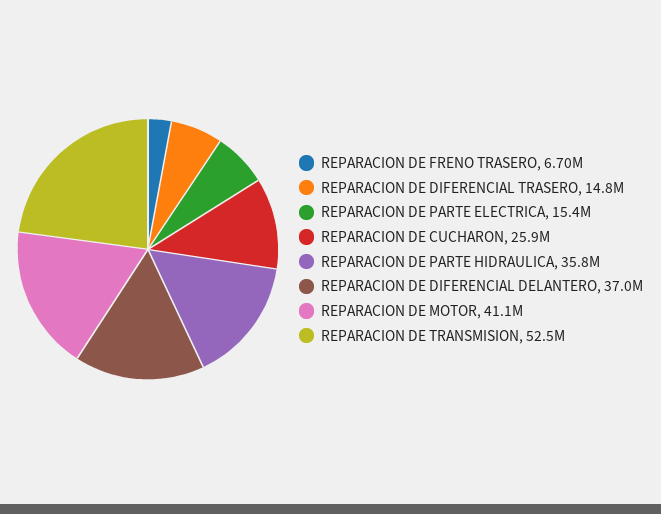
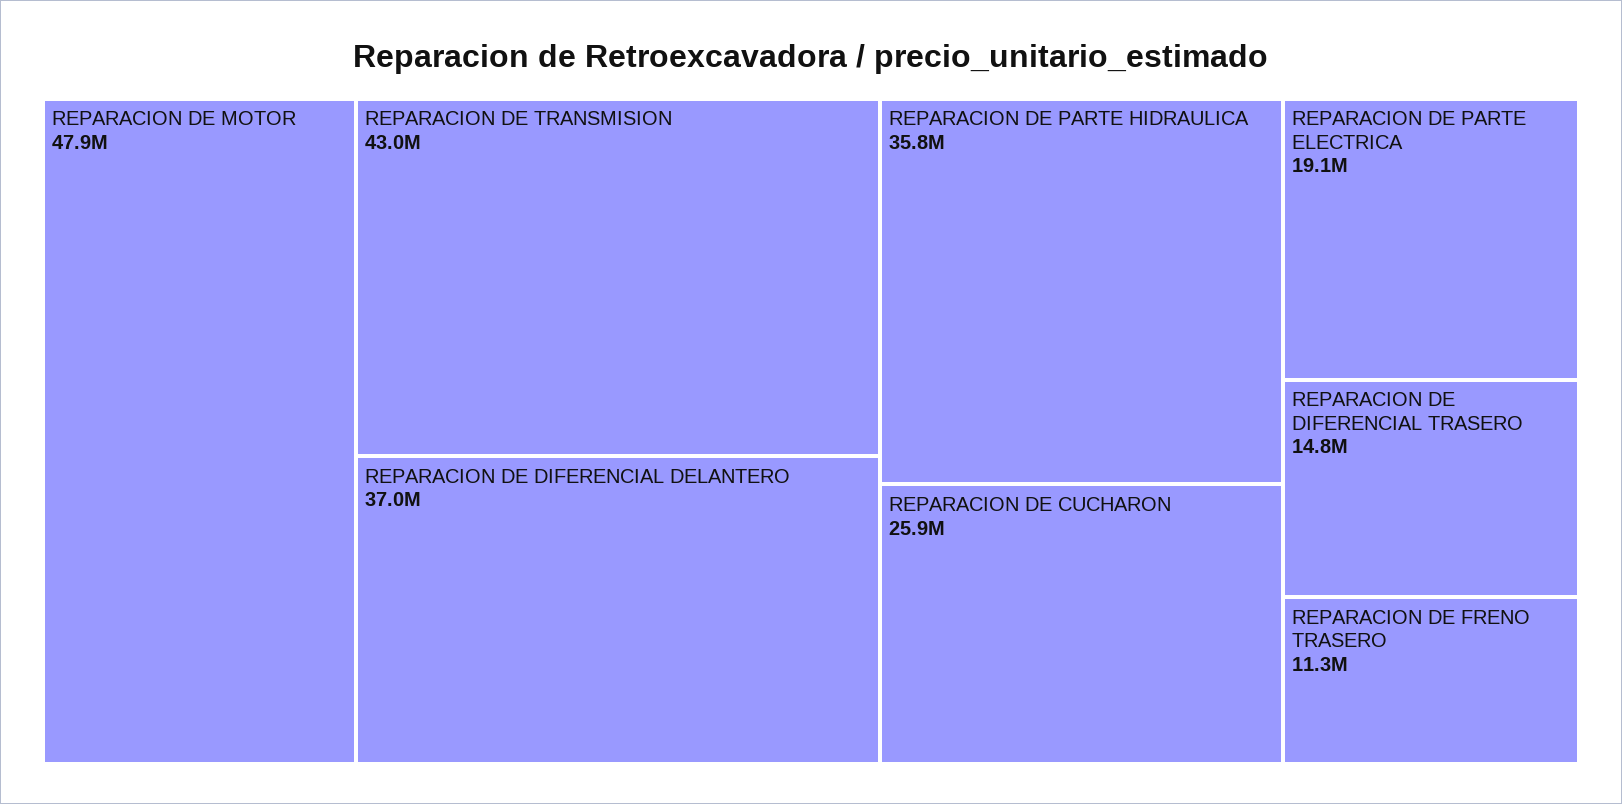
REPARACION DE FRENO TRASERO: 6700000 -> 11300000
REPARACION DE PARTE ELECTRICA: 15400000 -> 19100000
REPARACION DE MOTOR: 41100000 -> 47900000
REPARACION DE TRANSMISION: 52500000 -> 43000000

